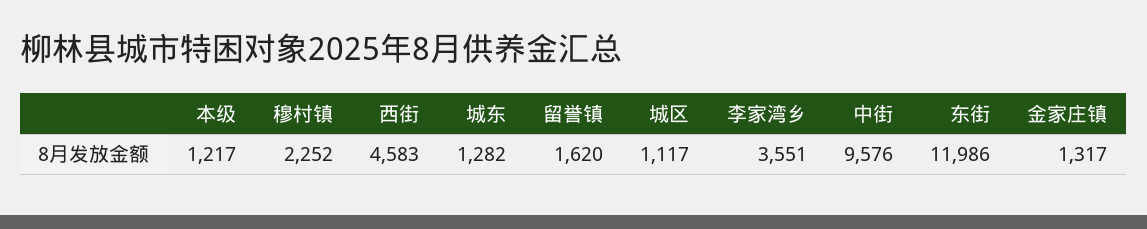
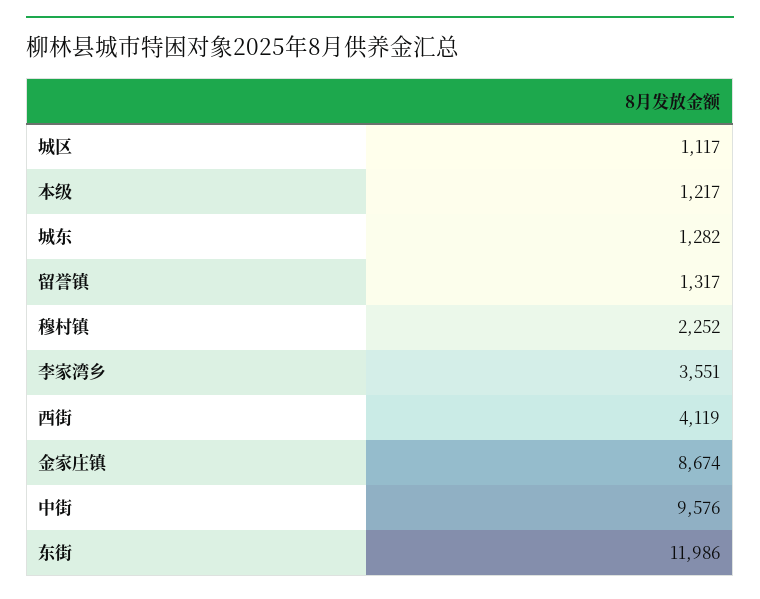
西街: 4583 -> 4119
留誉镇: 1620 -> 1317
金家庄镇: 1317 -> 8674

